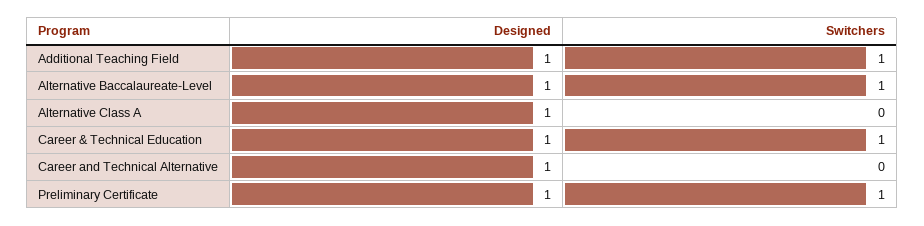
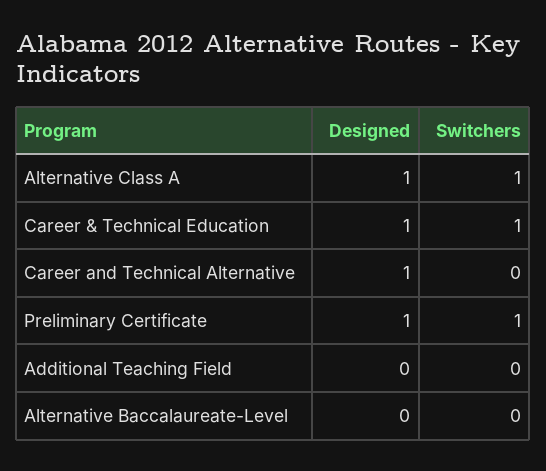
Designed, Additional Teaching Field: 1 -> 0
Switchers, Additional Teaching Field: 1 -> 0
Designed, Alternative Baccalaureate-Level: 1 -> 0
Switchers, Alternative Baccalaureate-Level: 1 -> 0
Switchers, Alternative Class A: 0 -> 1

